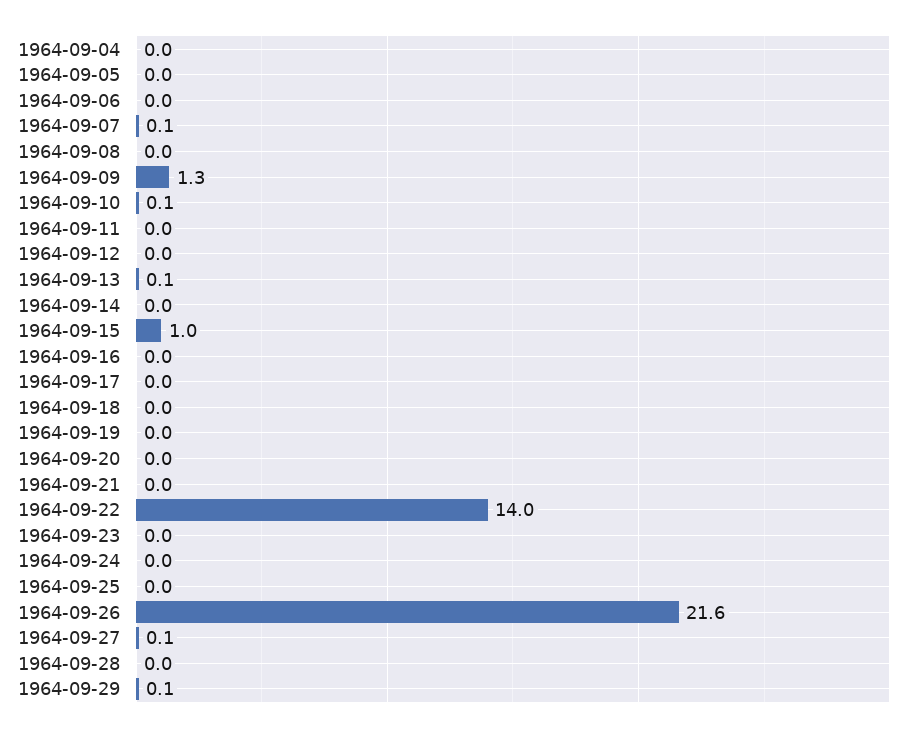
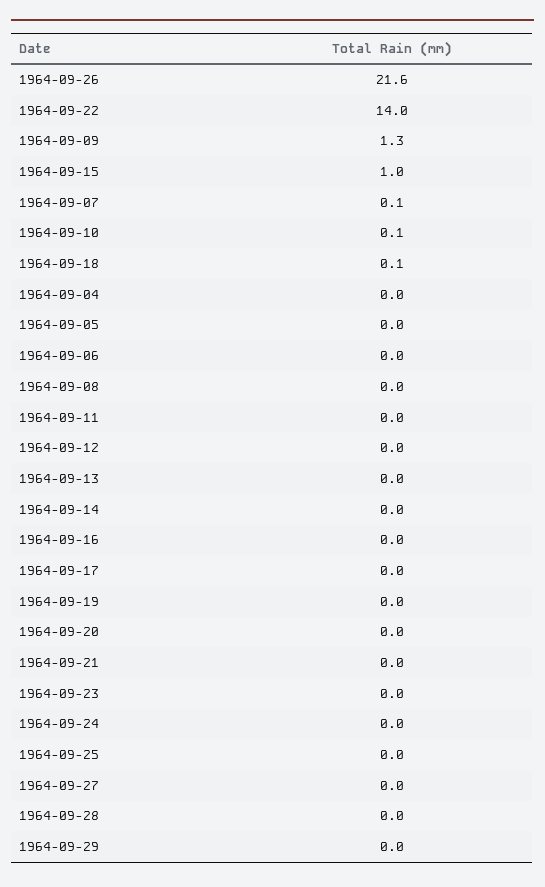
1964-09-13: 0.1 -> 0
1964-09-18: 0 -> 0.1
1964-09-27: 0.1 -> 0
1964-09-29: 0.1 -> 0

